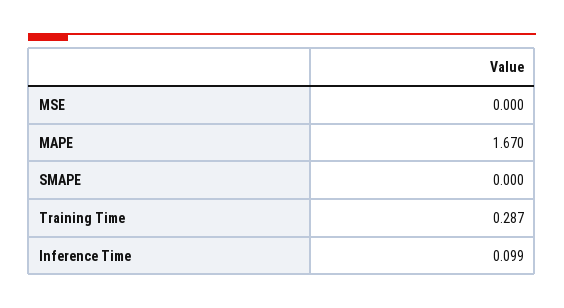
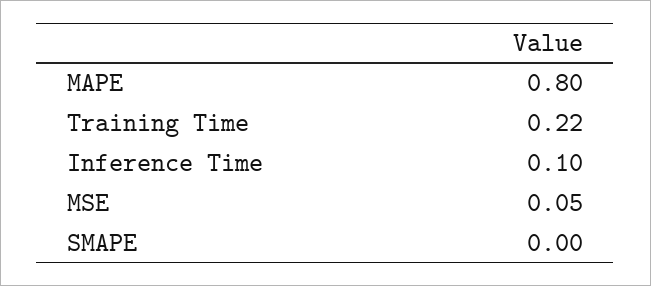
MSE: 0 -> 0.05
MAPE: 1.67 -> 0.8
Training Time: 0.287 -> 0.22

